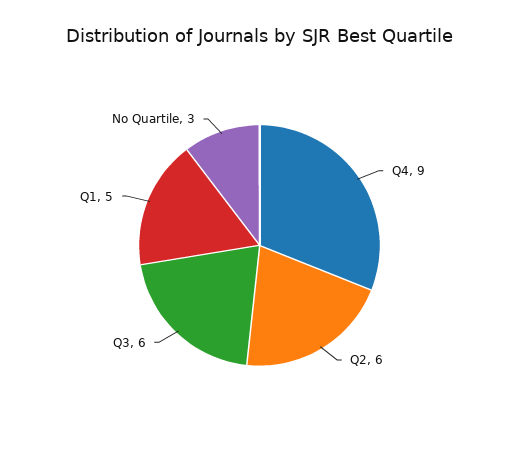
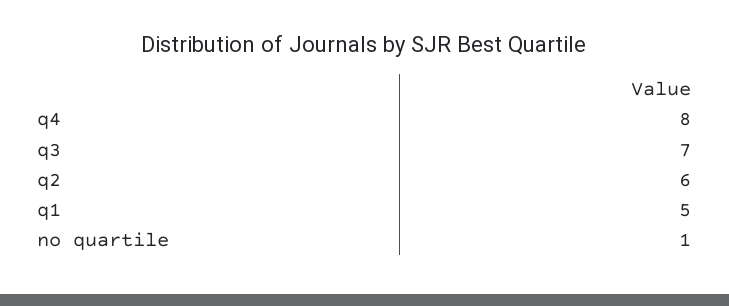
Q4: 9 -> 8
Q3: 6 -> 7
No Quartile: 3 -> 1

